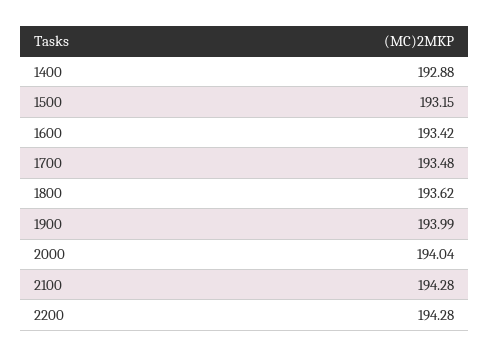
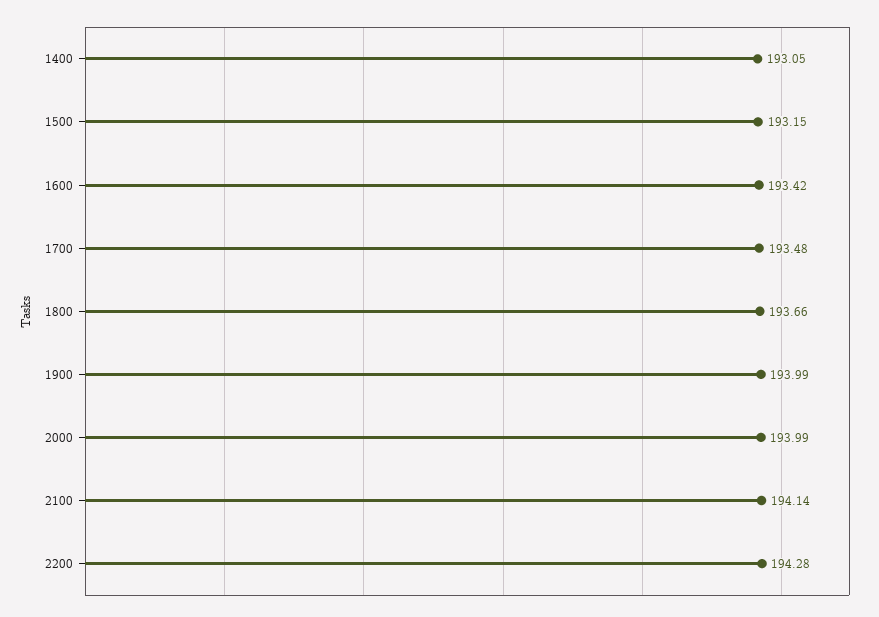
1400: 192.88 -> 193.05
1800: 193.62 -> 193.66
2000: 194.04 -> 193.99
2100: 194.28 -> 194.14

